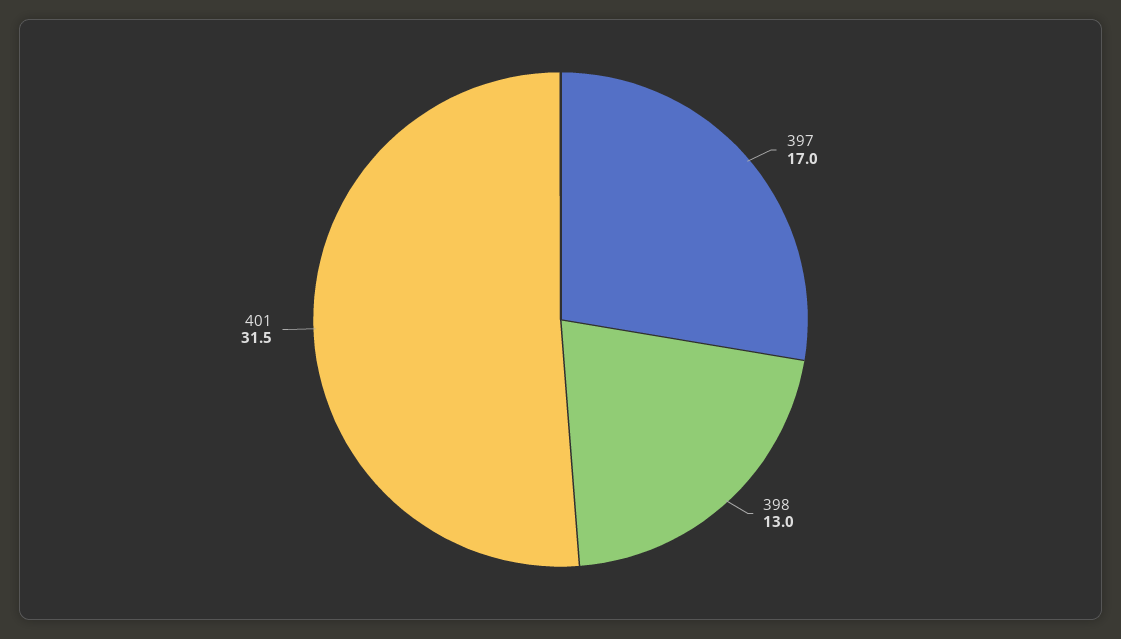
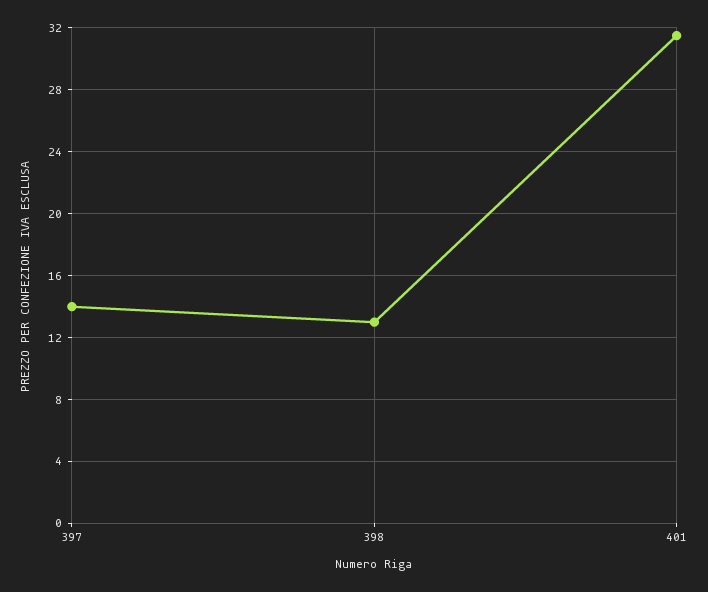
397: 17 -> 14

